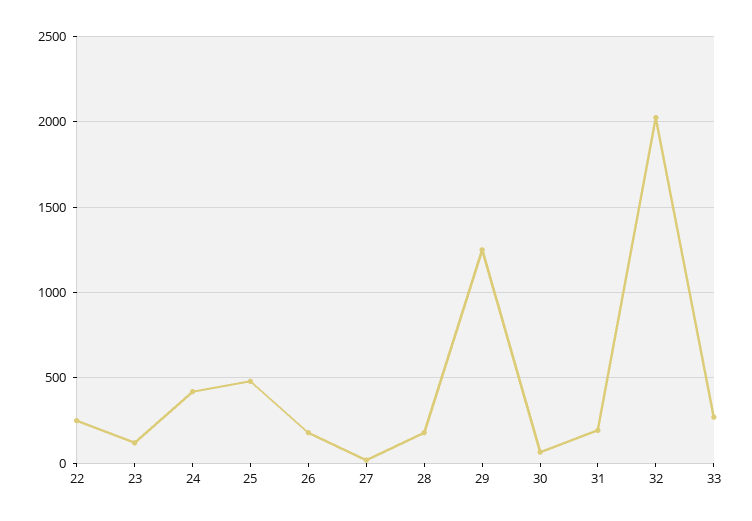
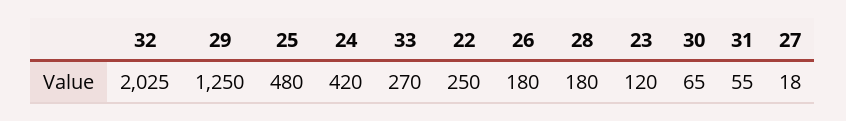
31: 200 -> 55

